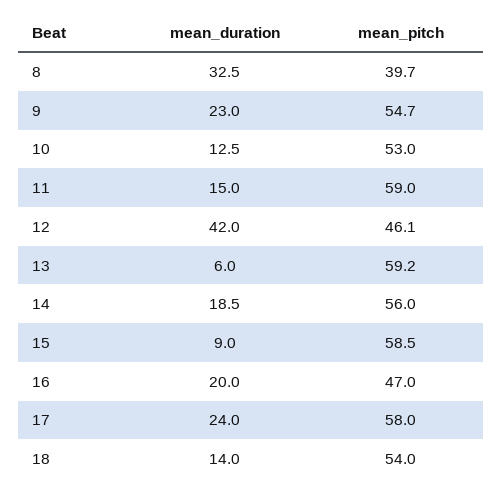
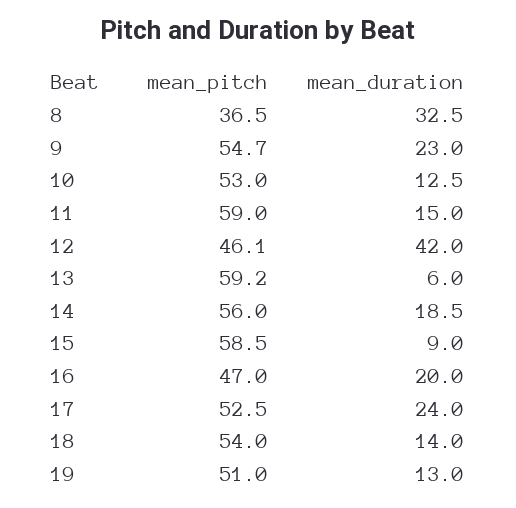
mean_pitch, 8: 39.7 -> 36.5
mean_pitch, 17: 58 -> 52.5
mean_pitch, 19: none -> 51
mean_duration, 19: none -> 13

